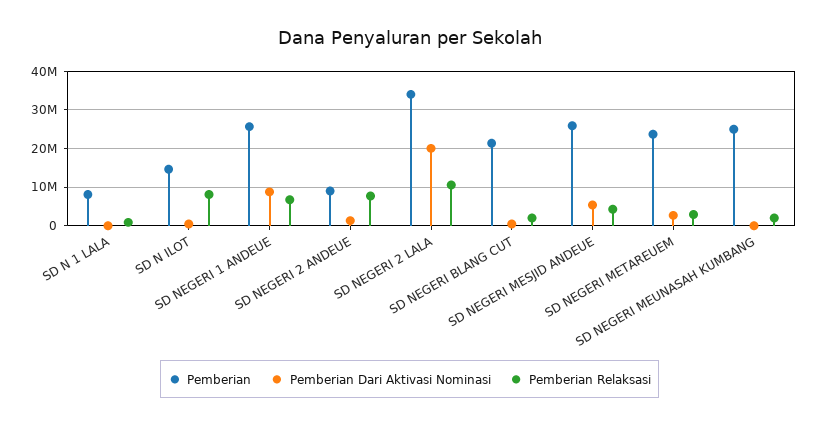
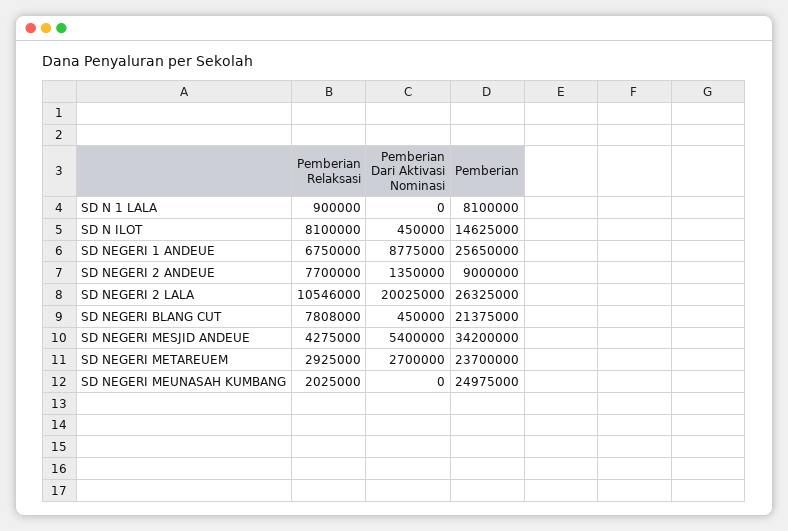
Pemberian, SD NEGERI 2 LALA: 34000000 -> 26325000
Pemberian Relaksasi, SD NEGERI BLANG CUT: 2000000 -> 7808000
Pemberian, SD NEGERI MESJID ANDEUE: 26000000 -> 34200000

